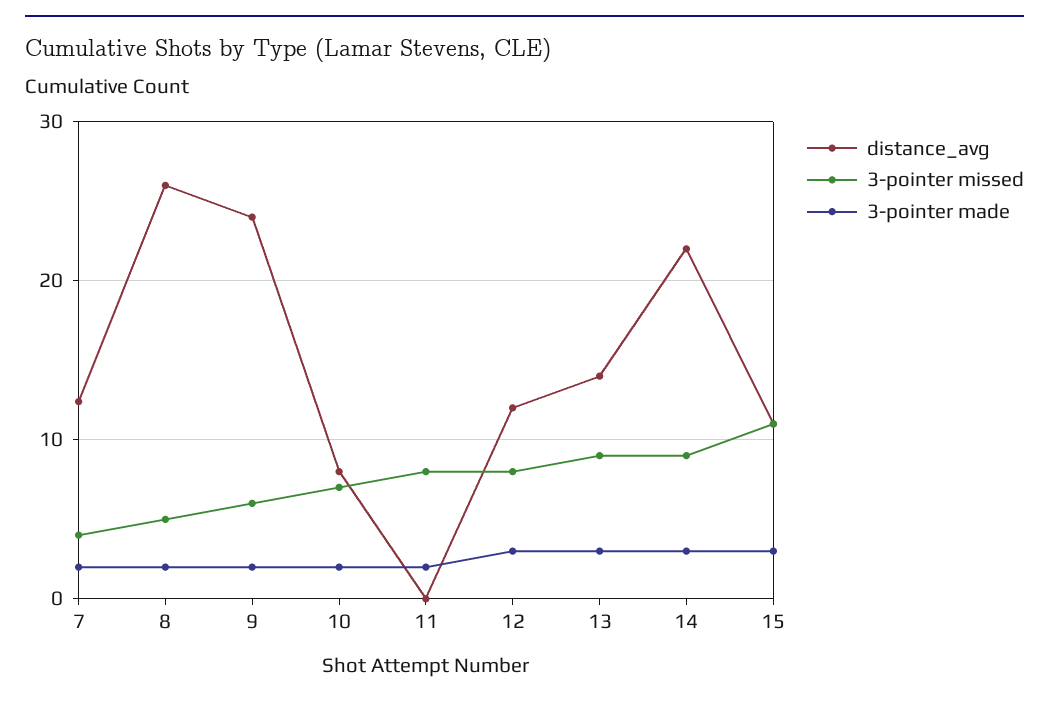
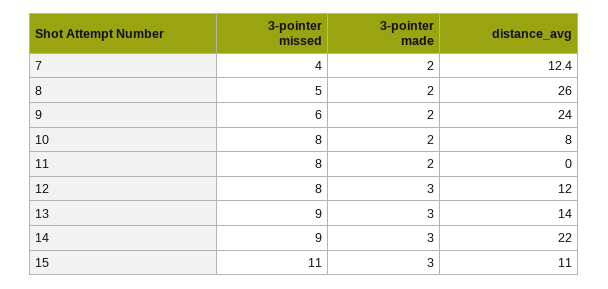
3-pointer missed, 10: 7 -> 8

